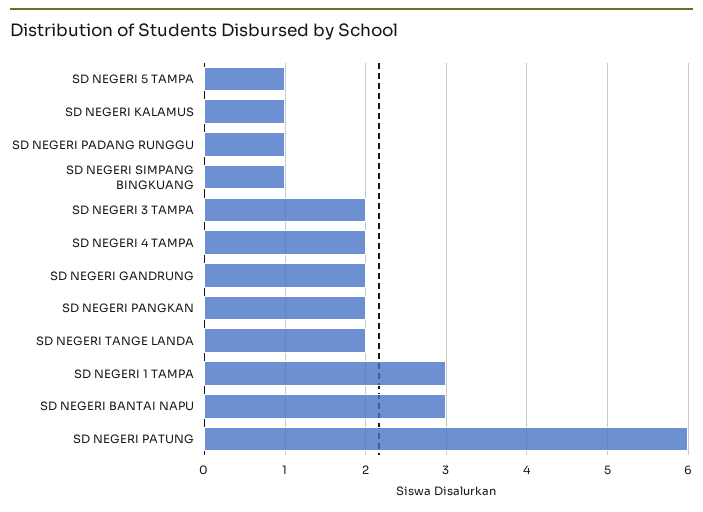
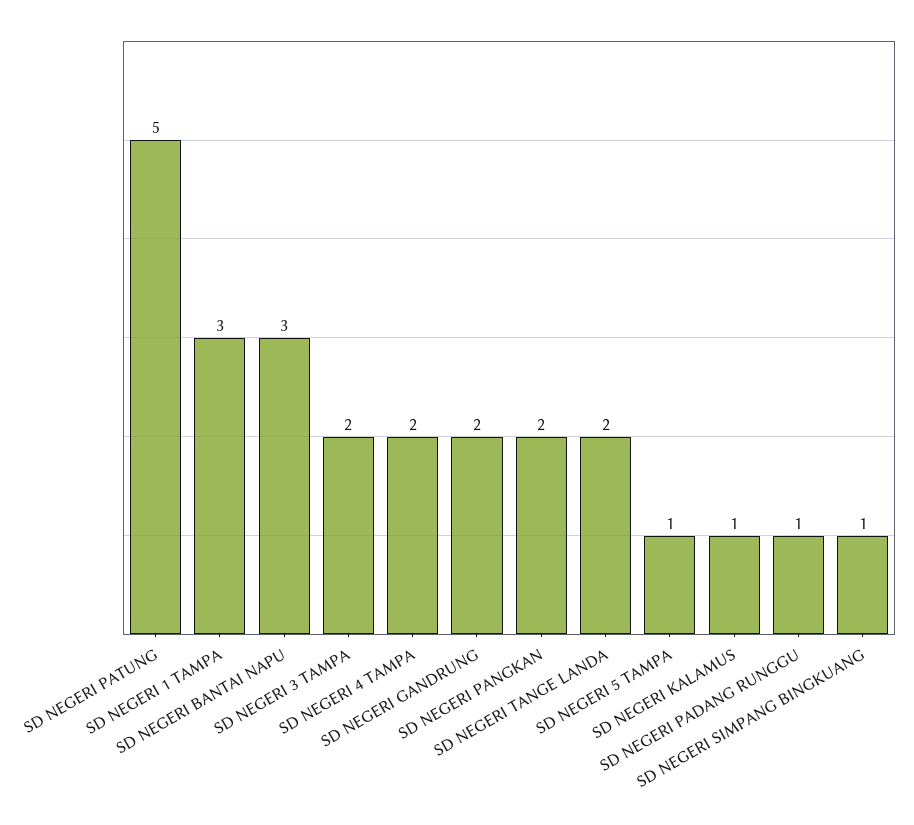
SD NEGERI PATUNG: 6 -> 5

